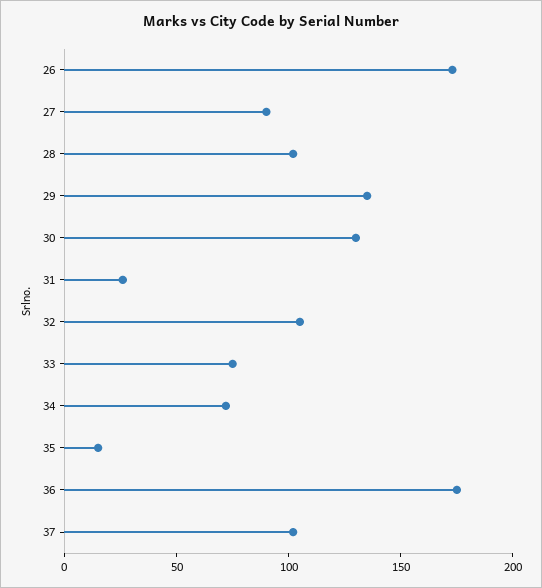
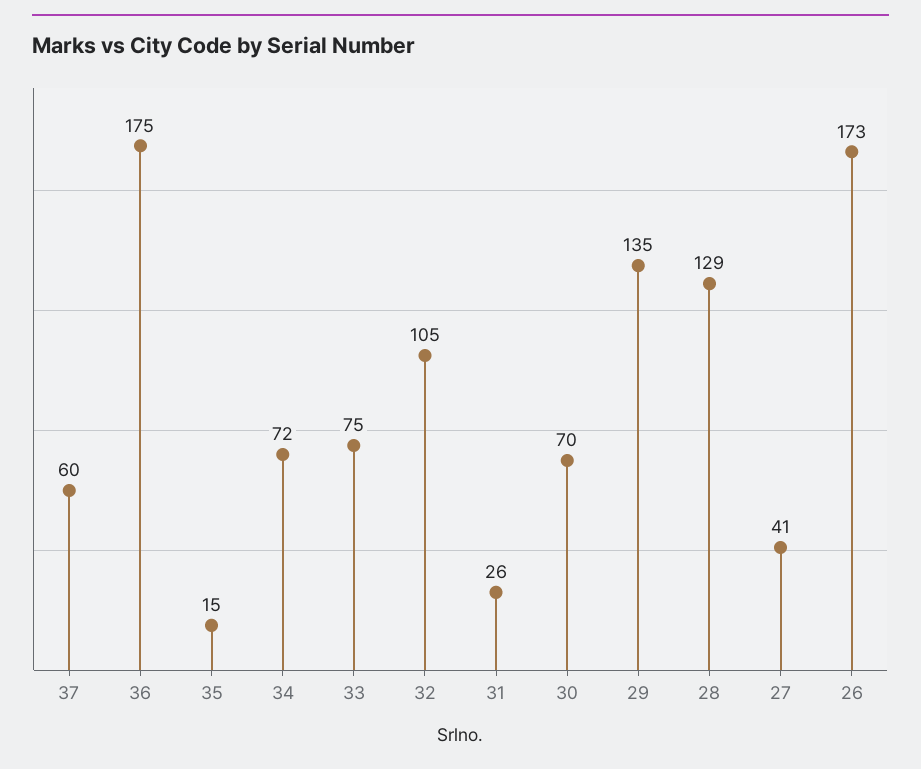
27: 90 -> 41
28: 100 -> 129
30: 130 -> 70
37: 100 -> 60

